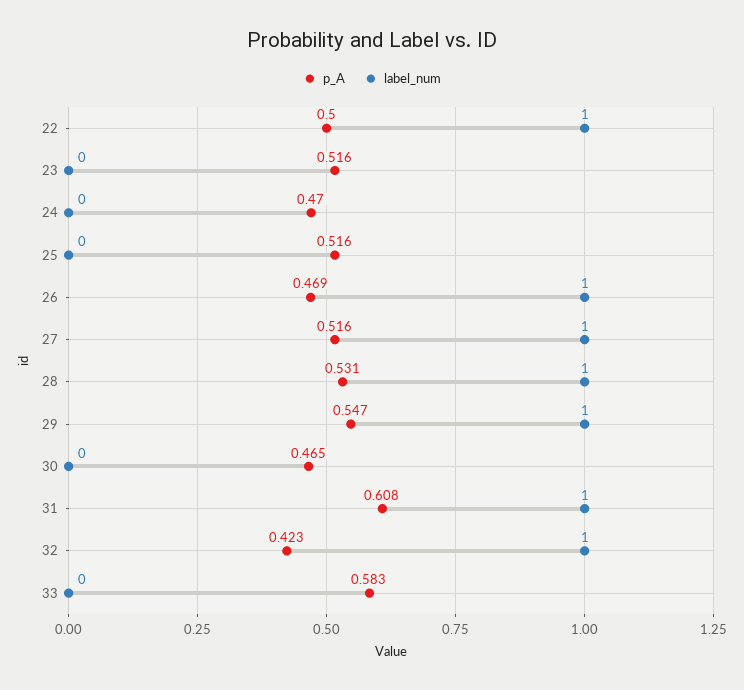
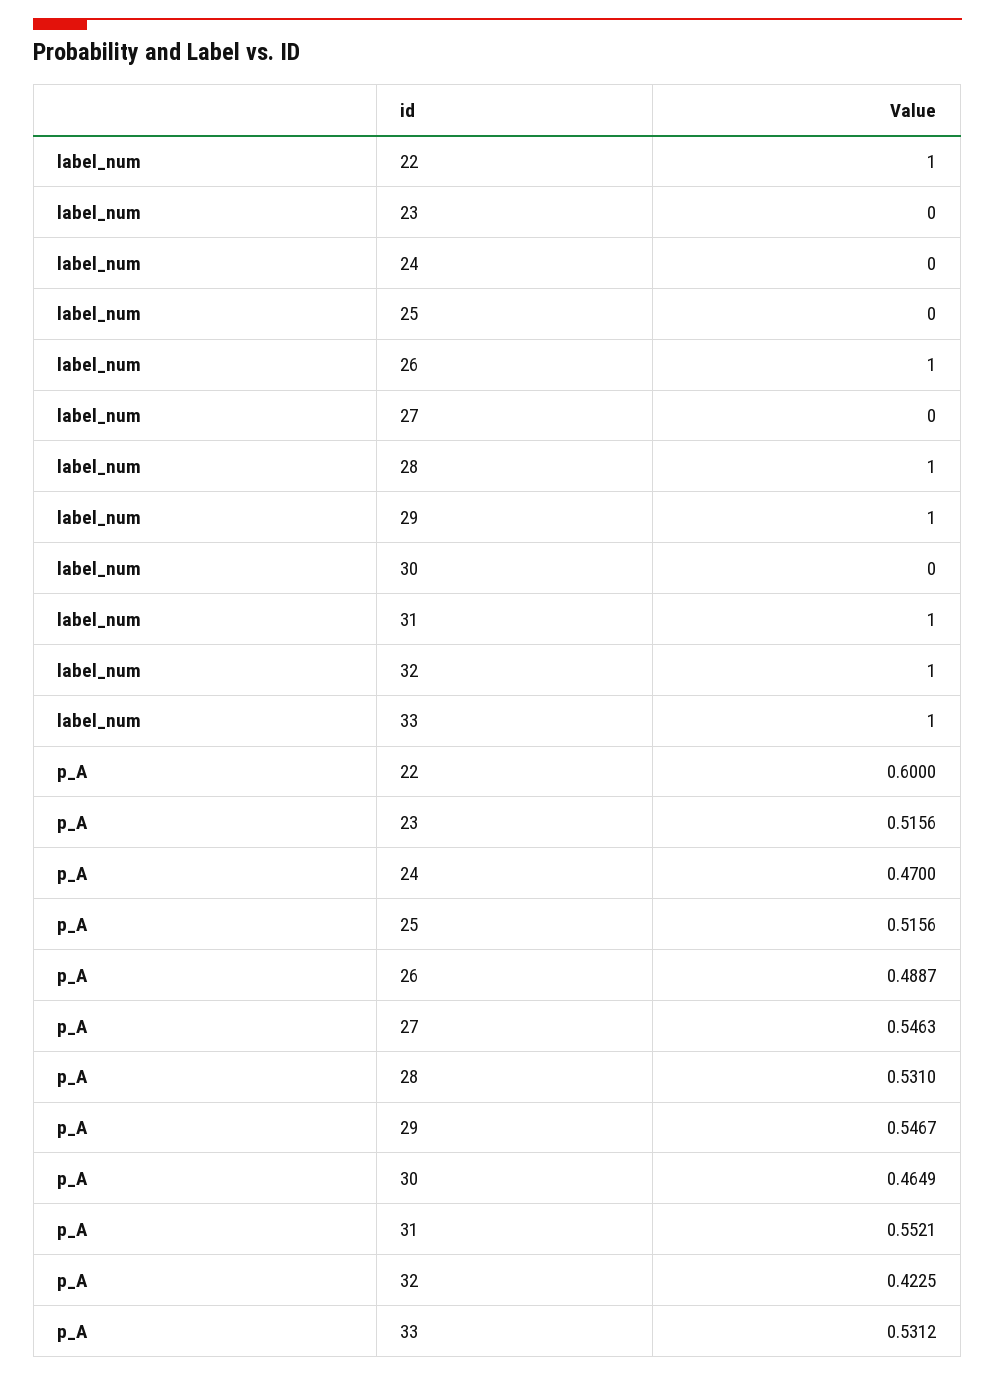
p_A, 22: 0.5 -> 0.6
p_A, 26: 0.469 -> 0.4887
p_A, 27: 0.516 -> 0.5463
label_num, 27: 1 -> 0
p_A, 31: 0.608 -> 0.5521
p_A, 33: 0.583 -> 0.5312
label_num, 33: 0 -> 1

